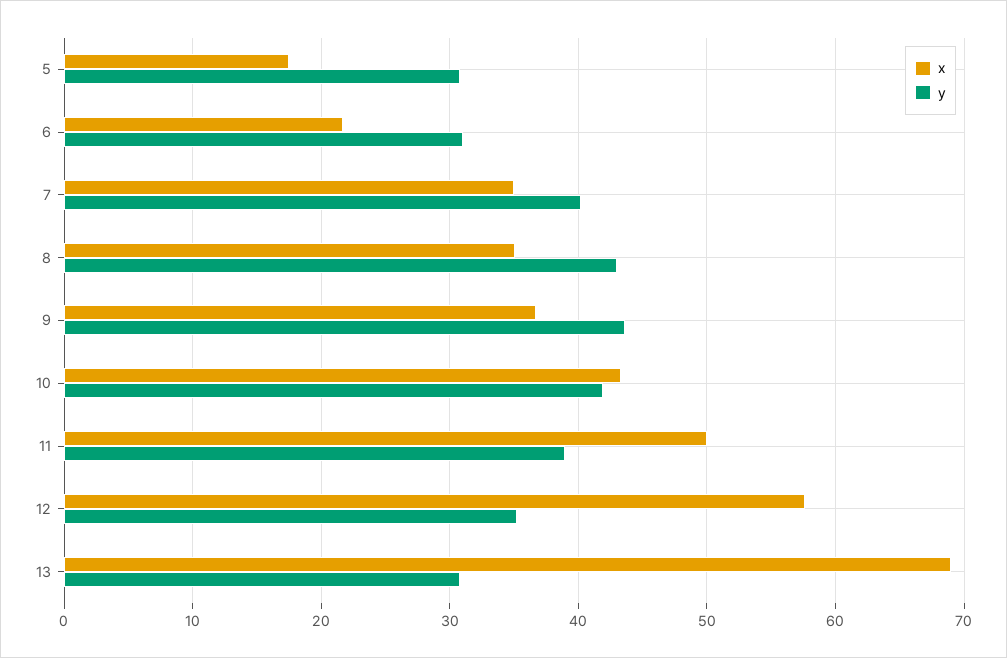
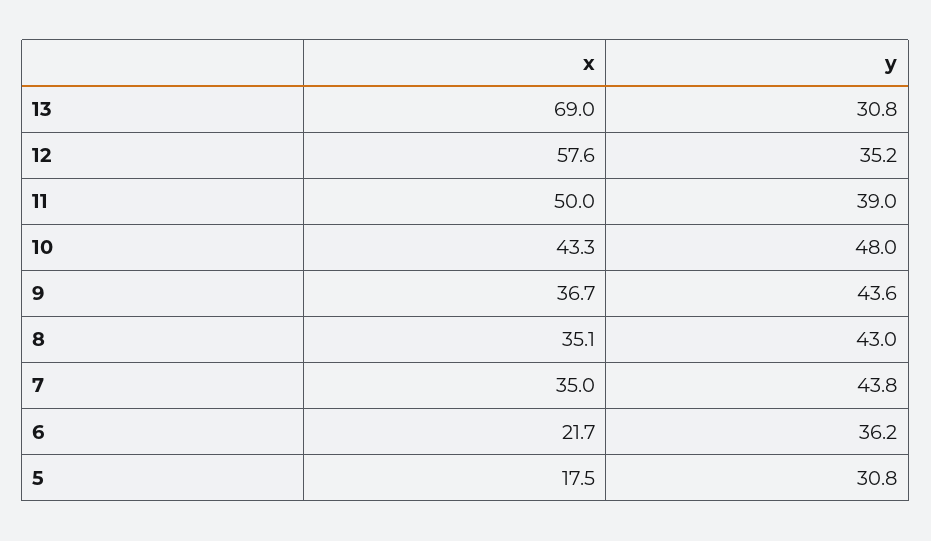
y, 6: 31 -> 36.2
y, 7: 40 -> 43.8
y, 10: 42 -> 48

